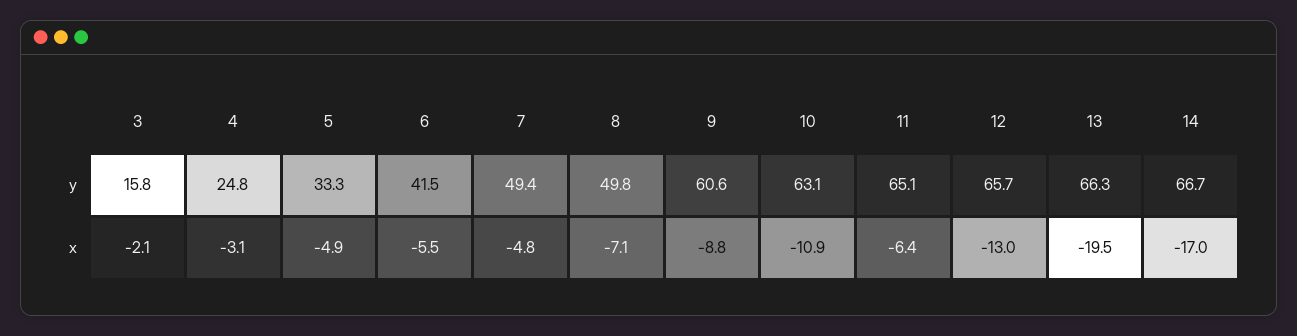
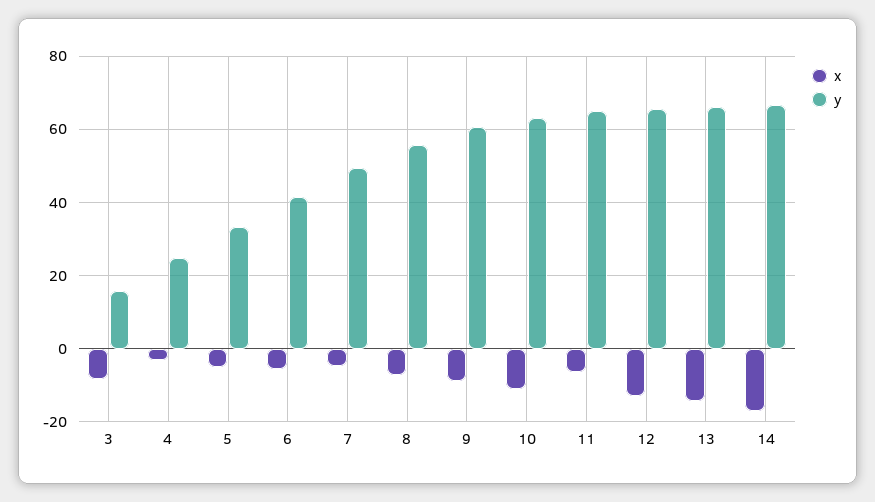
y, 8: 49.8 -> 56
x, 3: -2.1 -> -8
x, 13: -19.5 -> -14

